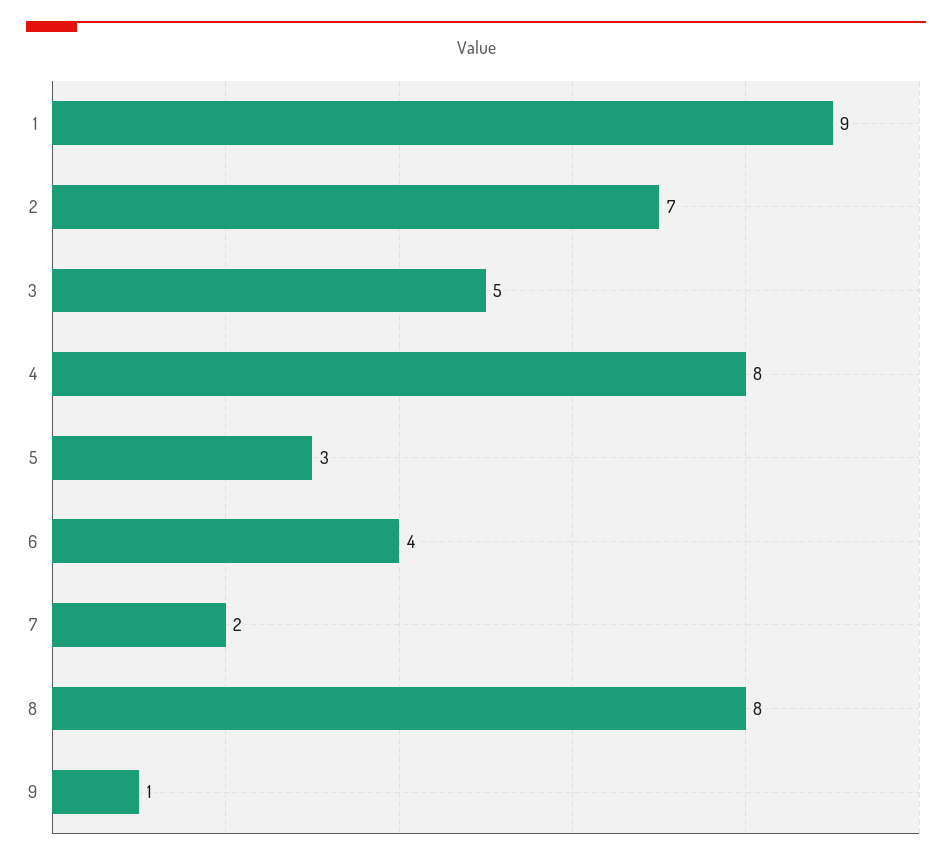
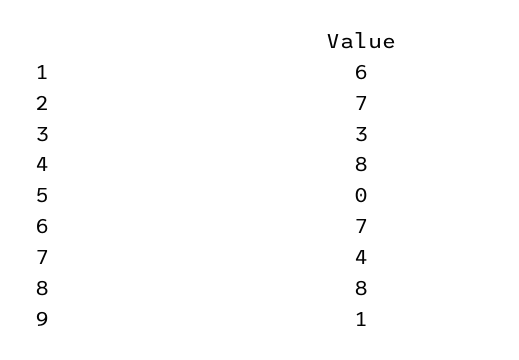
1: 9 -> 6
3: 5 -> 3
5: 3 -> 0
6: 4 -> 7
7: 2 -> 4

